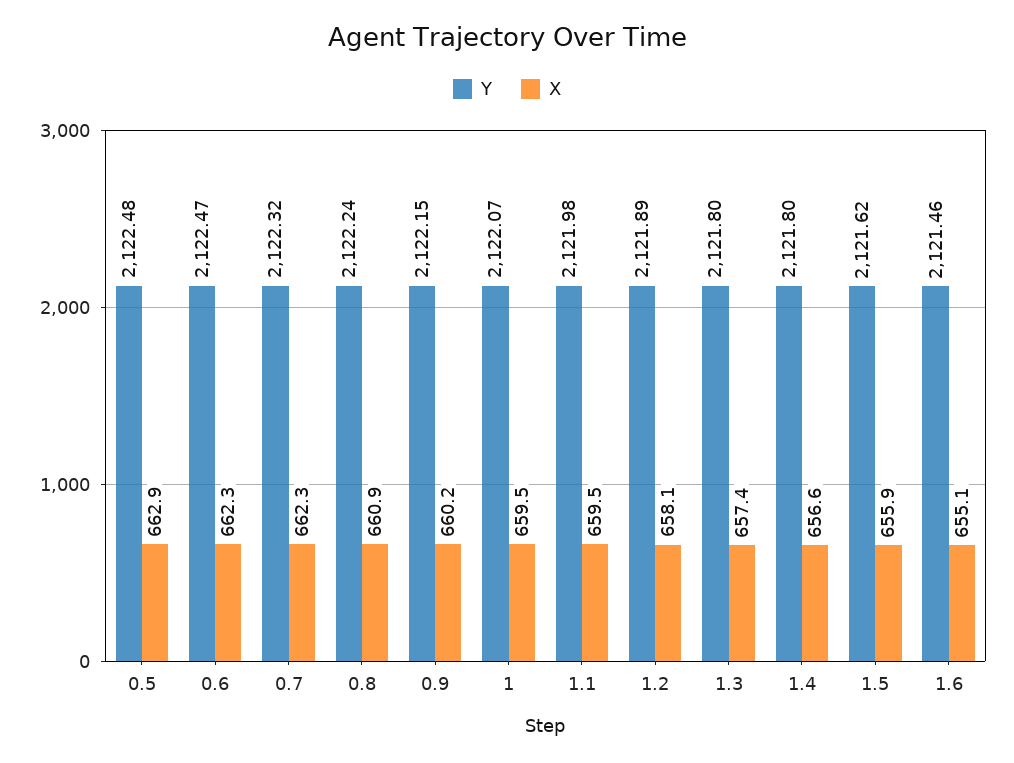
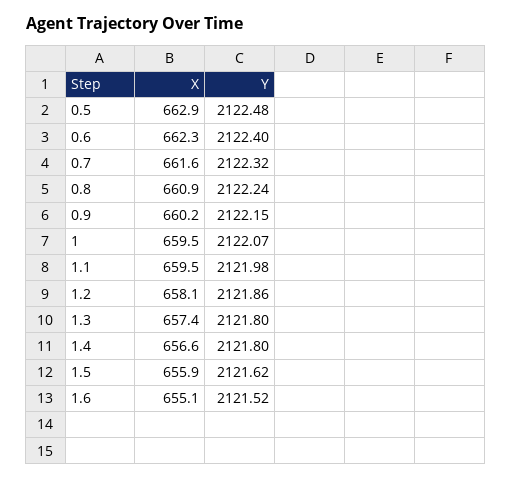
Y, 0.6: 2122.47 -> 2122.4
X, 0.7: 662.3 -> 661.6
Y, 1.2: 2121.89 -> 2121.86
Y, 1.6: 2121.46 -> 2121.52

